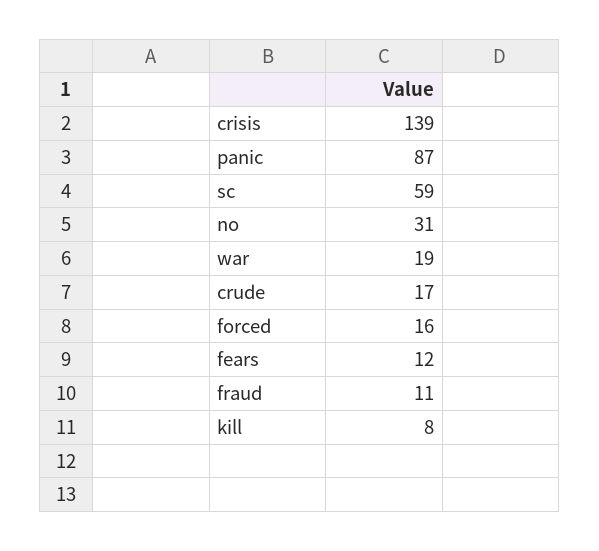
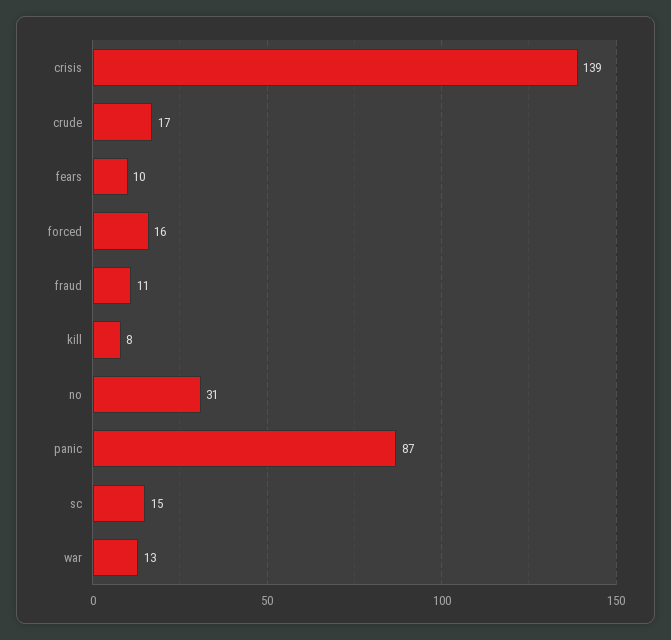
sc: 59 -> 15
war: 19 -> 13
fears: 12 -> 10

